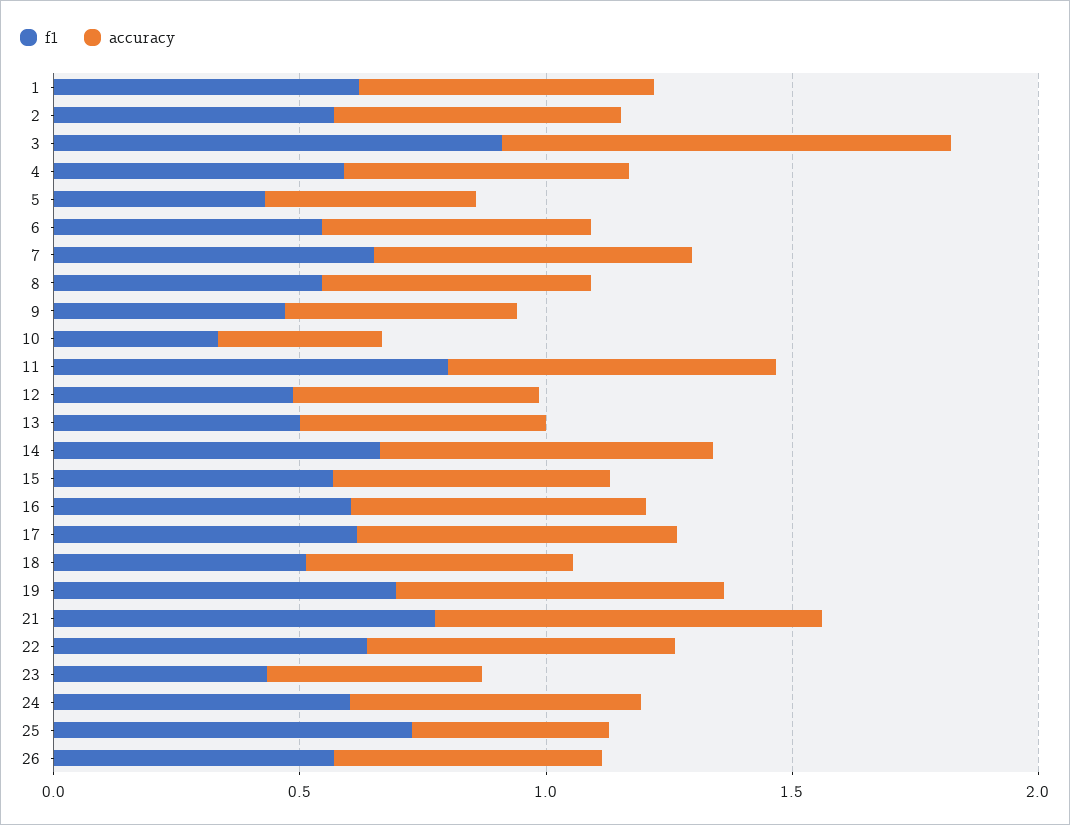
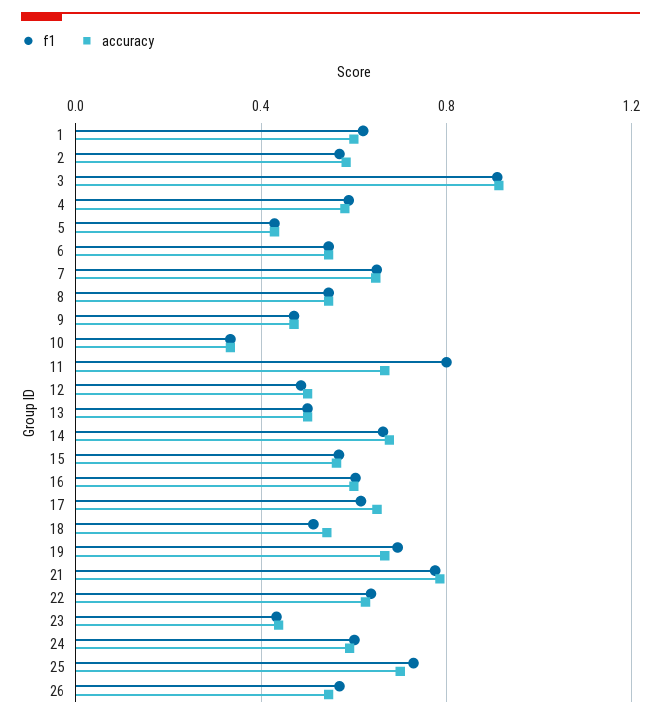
accuracy, 25: 0.4 -> 0.7

